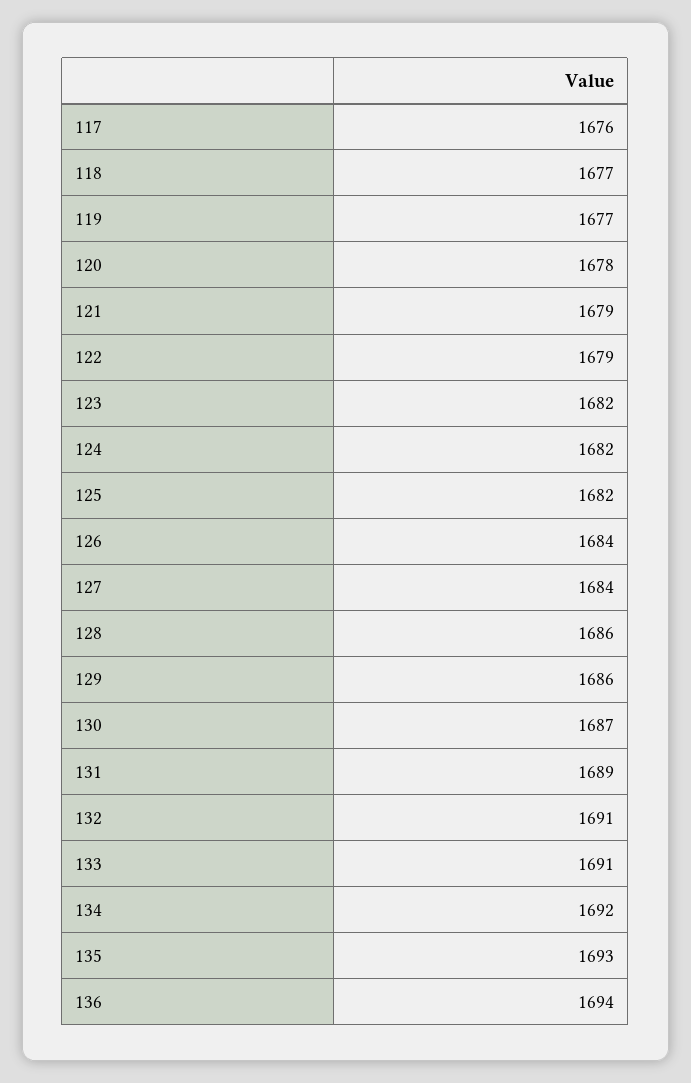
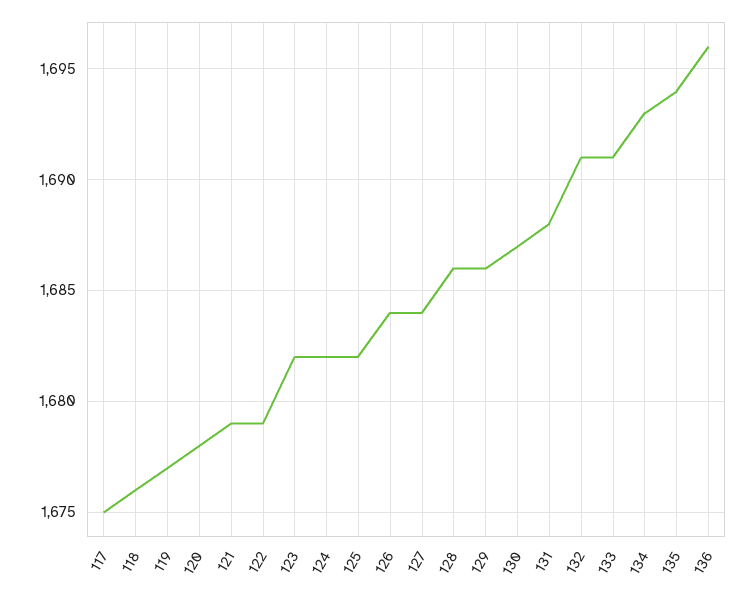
117: 1676 -> 1675
118: 1677 -> 1676
131: 1689 -> 1688
134: 1692 -> 1693
135: 1693 -> 1694
136: 1694 -> 1696

